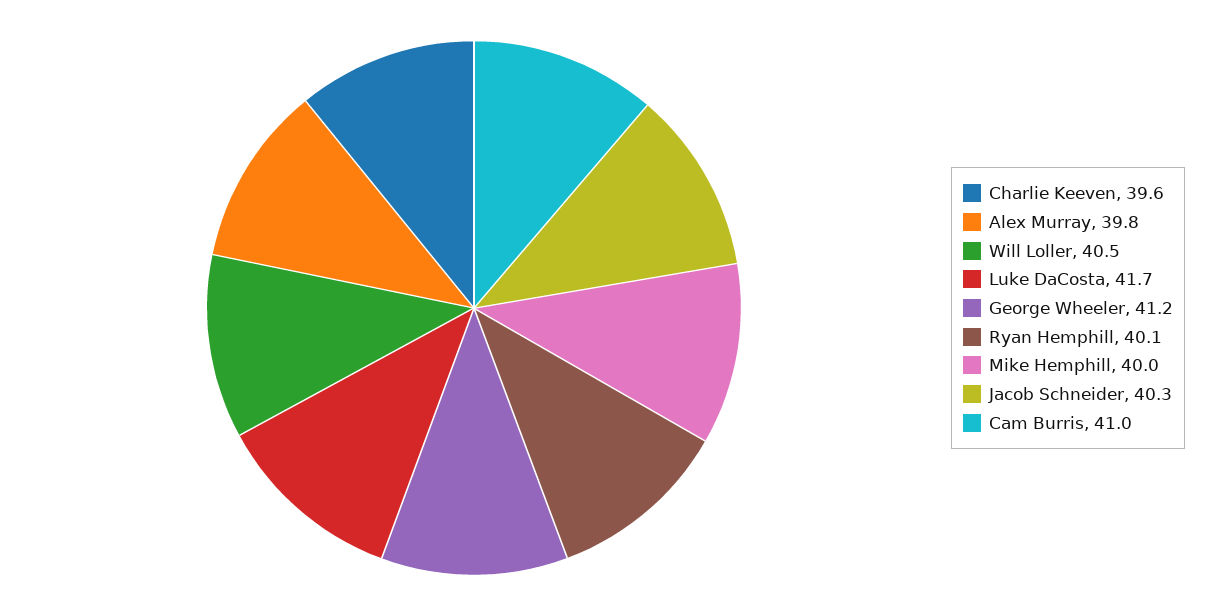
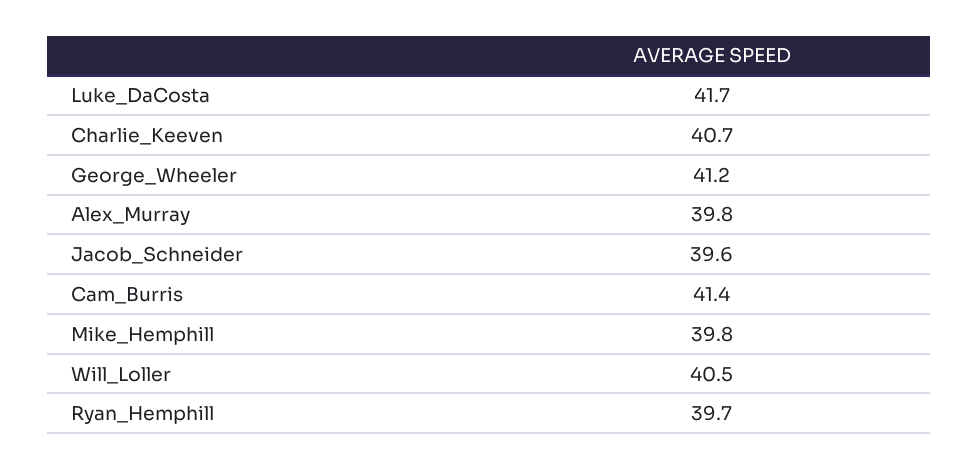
Charlie Keeven: 39.6 -> 40.7
Ryan Hemphill: 40.1 -> 39.7
Mike Hemphill: 40 -> 39.8
Jacob Schneider: 40.3 -> 39.6
Cam Burris: 41 -> 41.4

